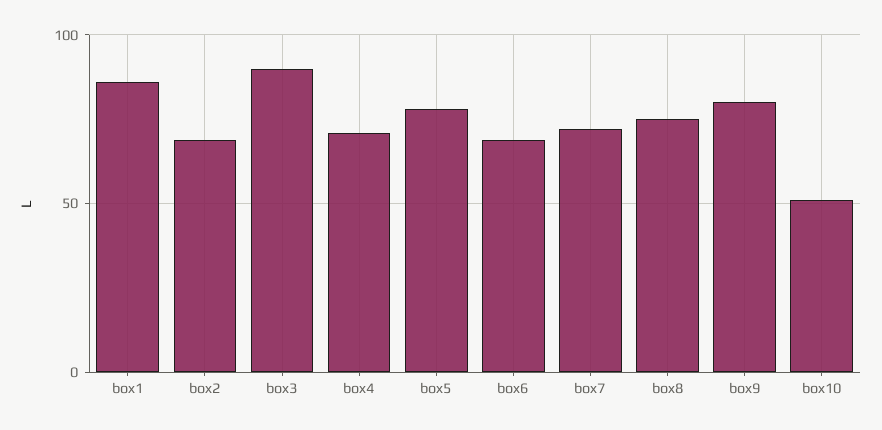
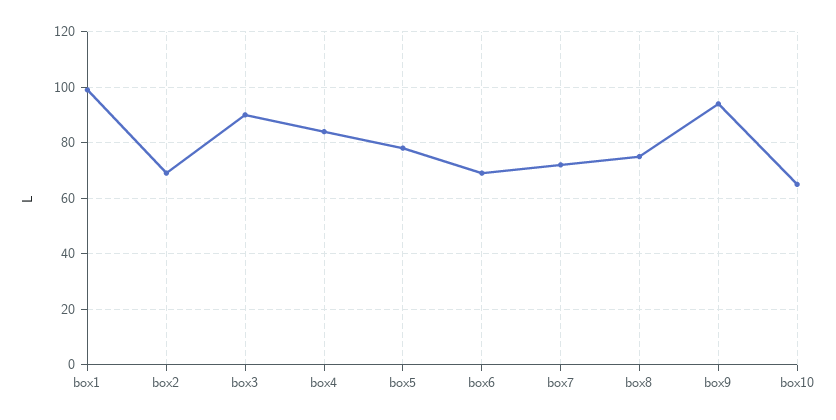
box1: 85 -> 100
box4: 70 -> 85
box9: 80 -> 95
box10: 50 -> 65

